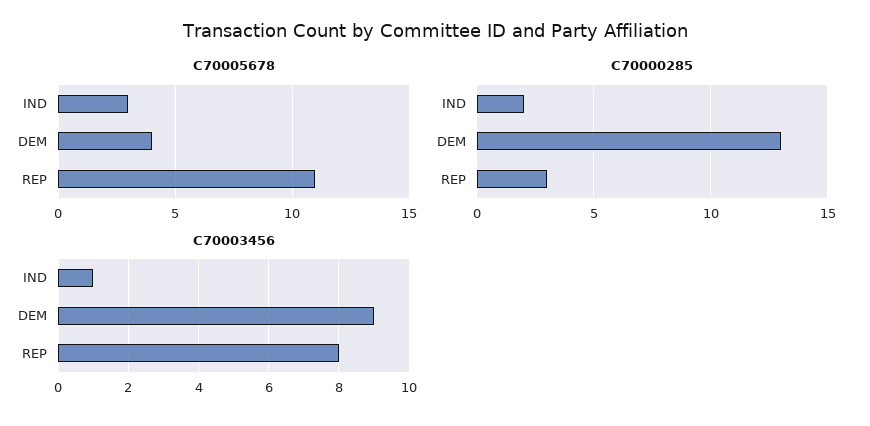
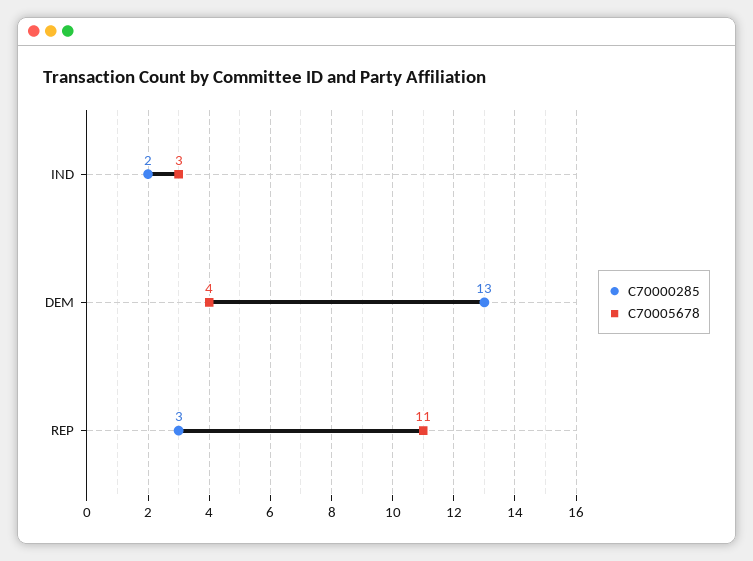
C70003456, IND: 1 -> none
C70003456, DEM: 9 -> none
C70003456, REP: 8 -> none

